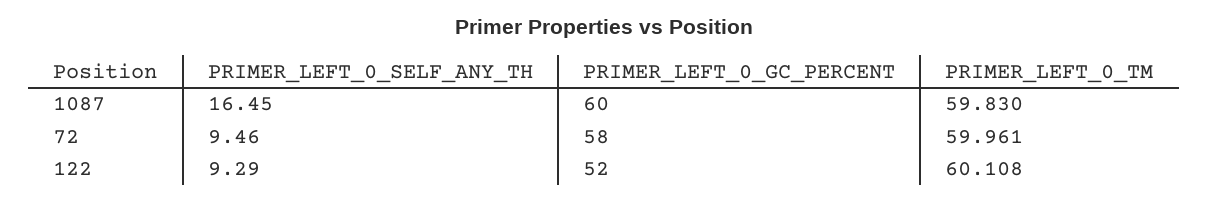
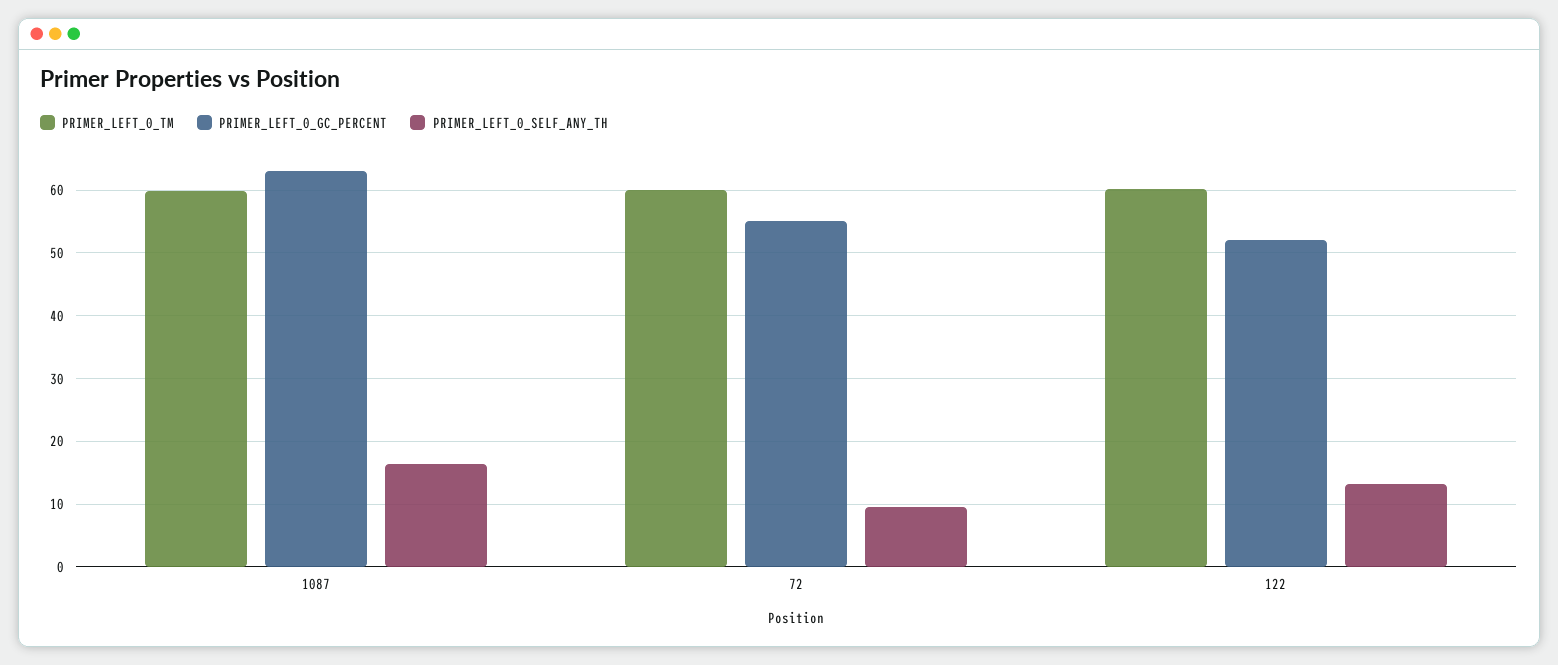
PRIMER_LEFT_0_GC_PERCENT, 1087: 60 -> 63
PRIMER_LEFT_0_GC_PERCENT, 72: 58 -> 55
PRIMER_LEFT_0_SELF_ANY_TH, 122: 9.29 -> 13

